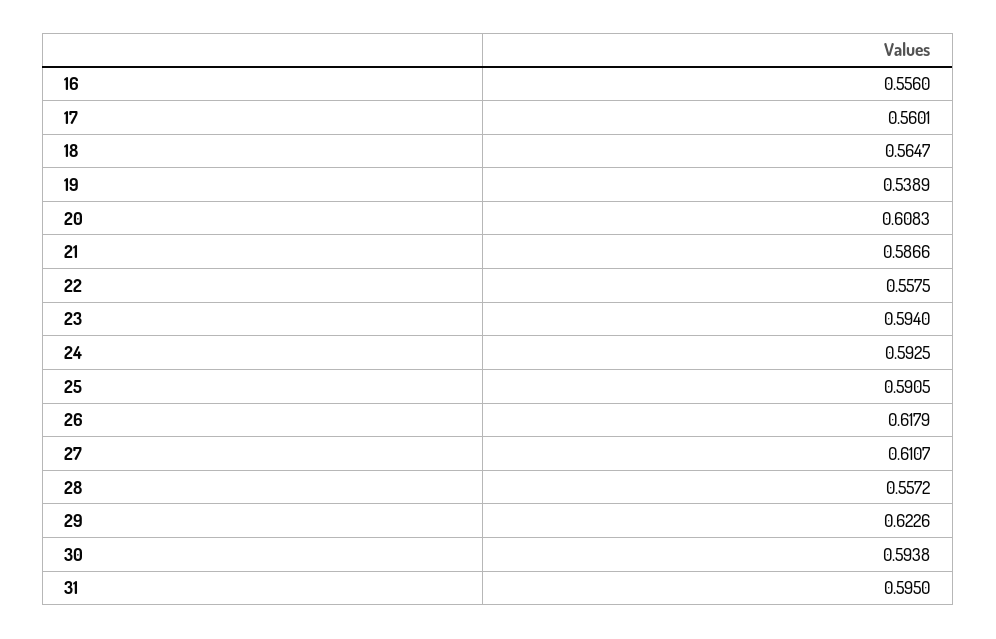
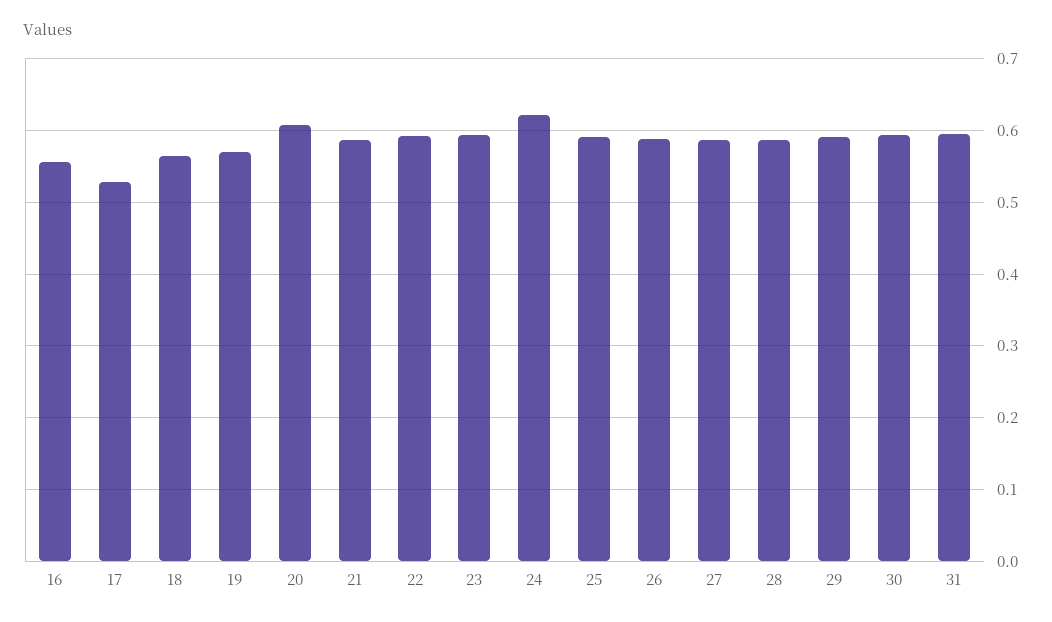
17: 0.5601 -> 0.53
19: 0.5389 -> 0.57
22: 0.5575 -> 0.59
24: 0.5925 -> 0.62
26: 0.6179 -> 0.59
27: 0.6107 -> 0.59
28: 0.5572 -> 0.59
29: 0.6226 -> 0.59

